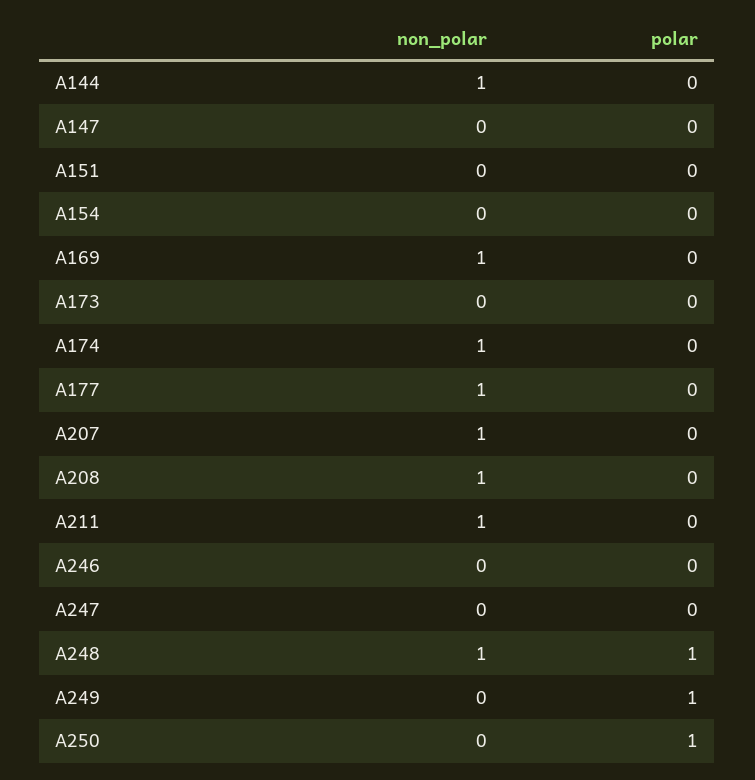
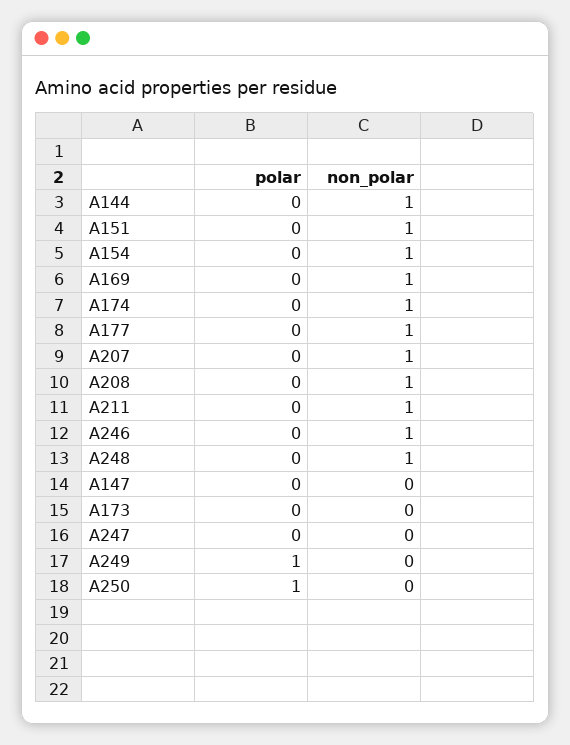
non_polar, A151: 0 -> 1
non_polar, A154: 0 -> 1
non_polar, A246: 0 -> 1
polar, A248: 1 -> 0

